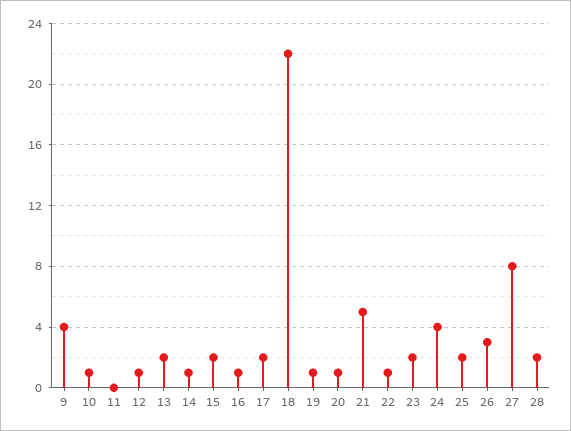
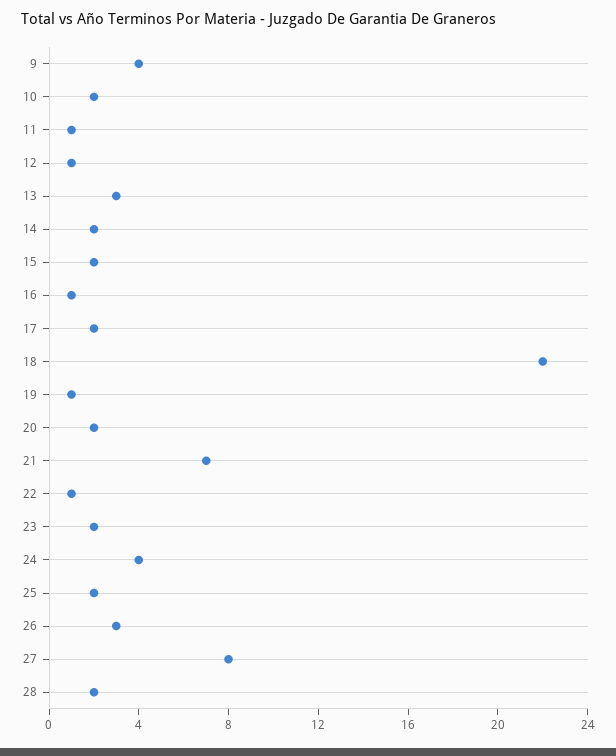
10: 1 -> 2
11: 0 -> 1
13: 2 -> 3
14: 1 -> 2
20: 1 -> 2
21: 5 -> 7

